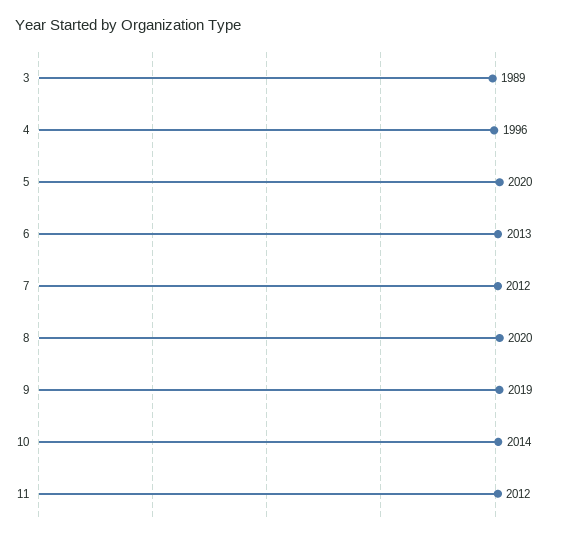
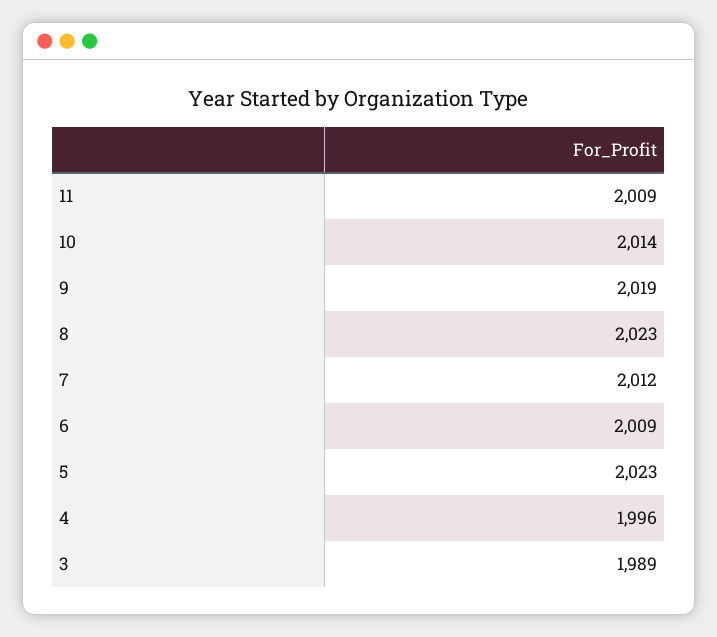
5: 2020 -> 2023
6: 2013 -> 2009
8: 2020 -> 2023
11: 2012 -> 2009

